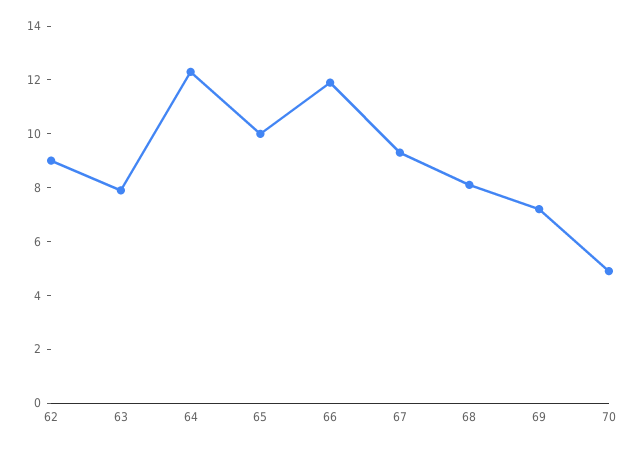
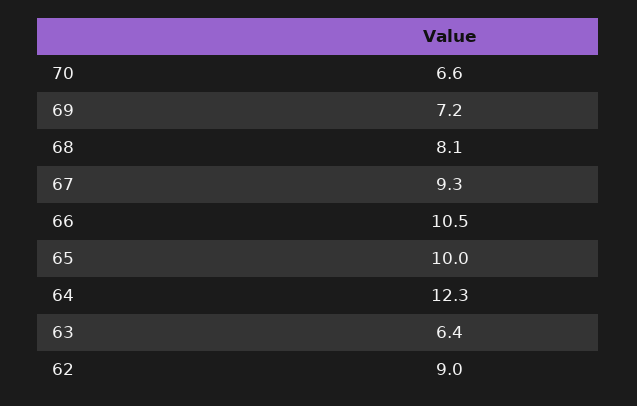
63: 8 -> 6.4
66: 12 -> 10.5
70: 5 -> 6.6

